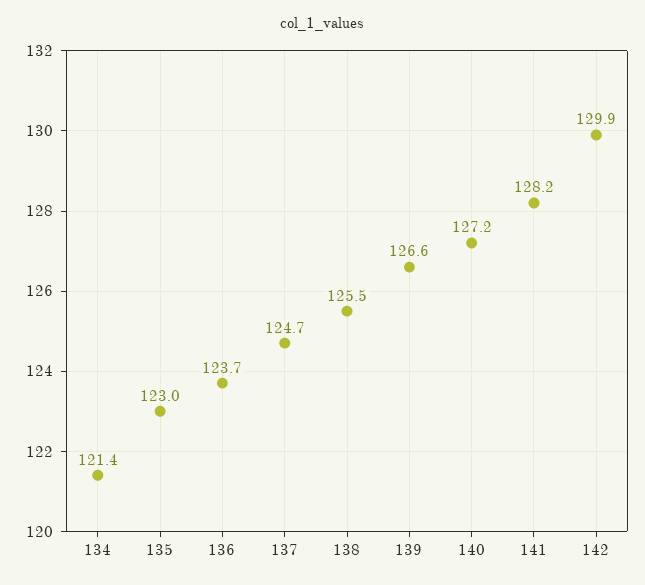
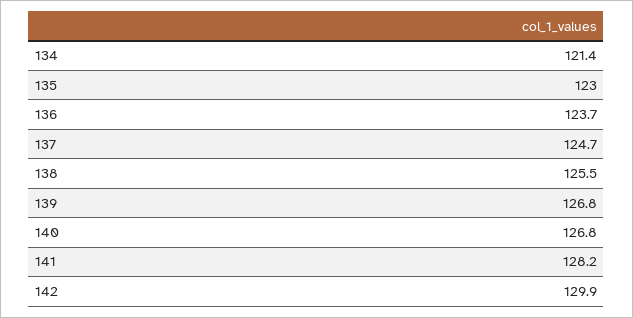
139: 126.6 -> 126.8
140: 127.2 -> 126.8

